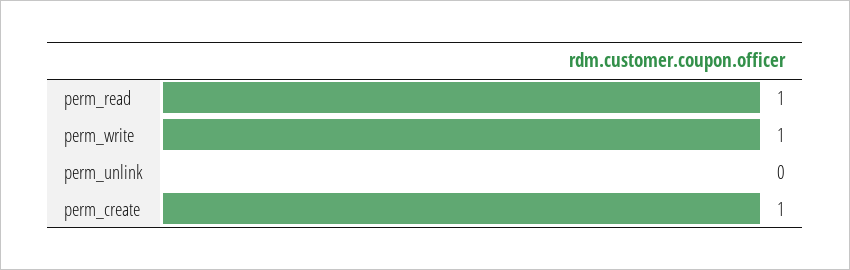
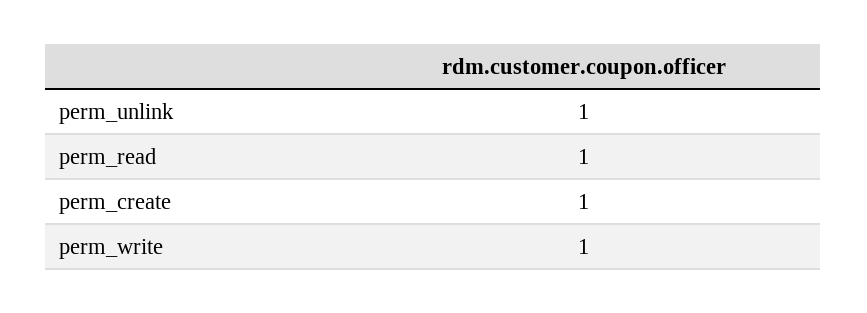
perm_unlink: 0 -> 1

